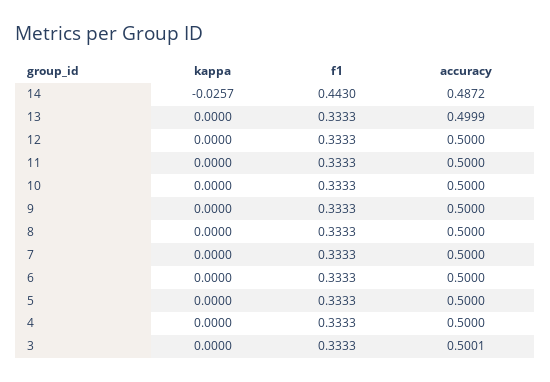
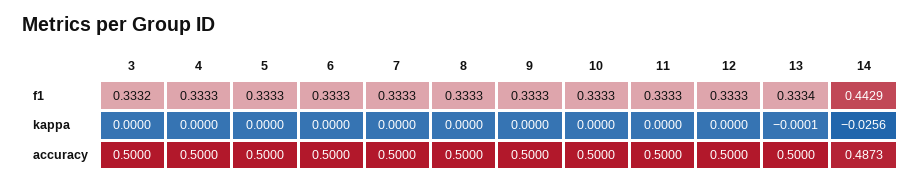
kappa, 14: -0.0257 -> -0.0256
f1, 14: 0.443 -> 0.4429
accuracy, 14: 0.4872 -> 0.4873
kappa, 13: 0 -> -0.0001
f1, 13: 0.3333 -> 0.3334
accuracy, 13: 0.4999 -> 0.5
f1, 3: 0.3333 -> 0.3332
accuracy, 3: 0.5001 -> 0.5

